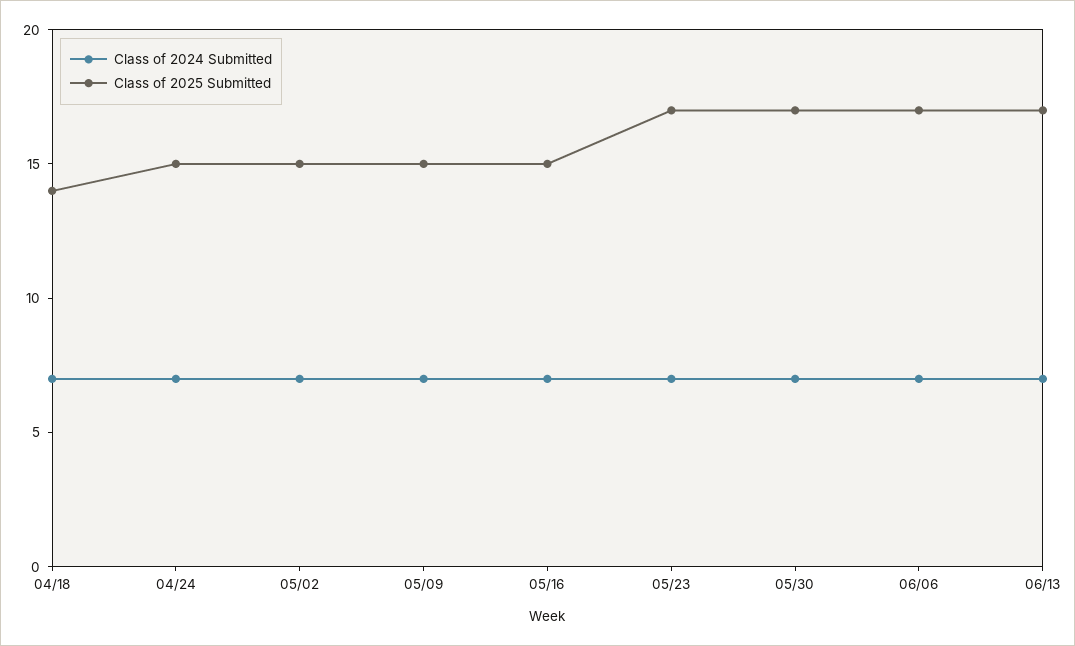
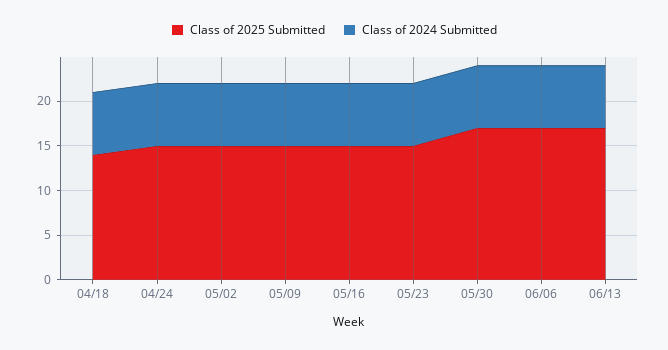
Class of 2025 Submitted, 05/23: 17 -> 15

